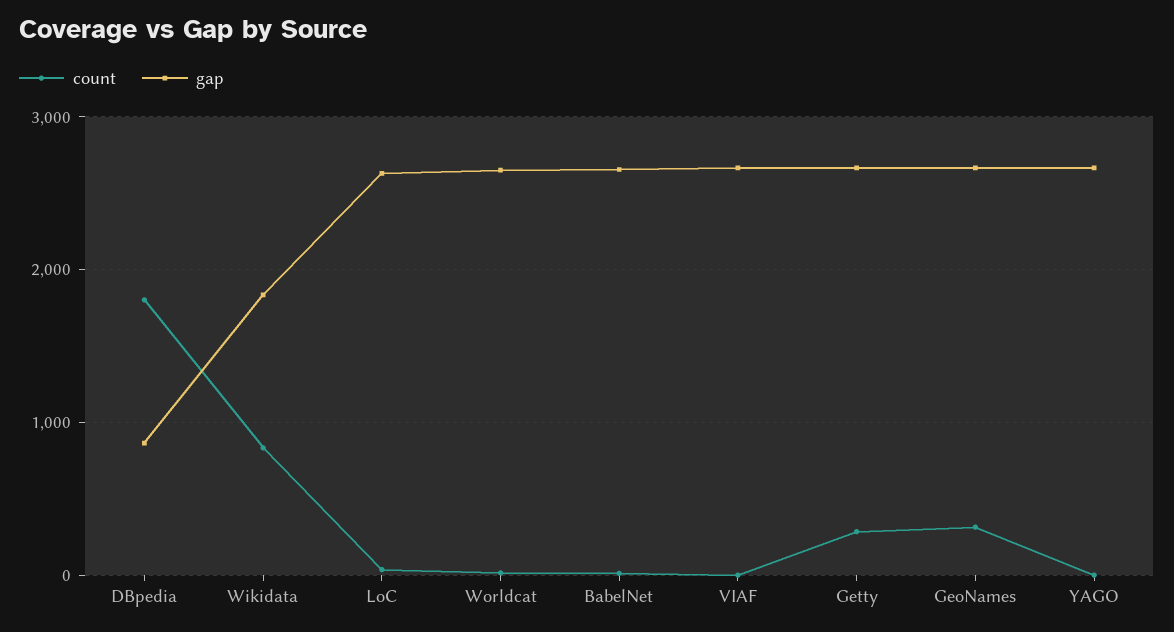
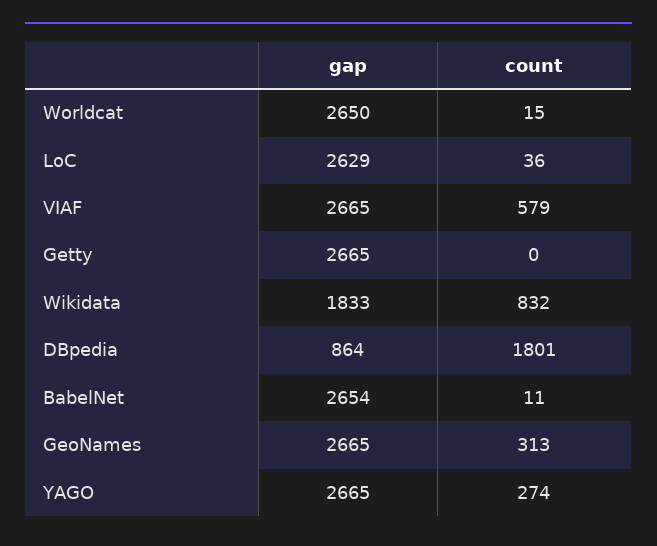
count, VIAF: 0 -> 579
count, Getty: 300 -> 0
count, YAGO: 0 -> 274

